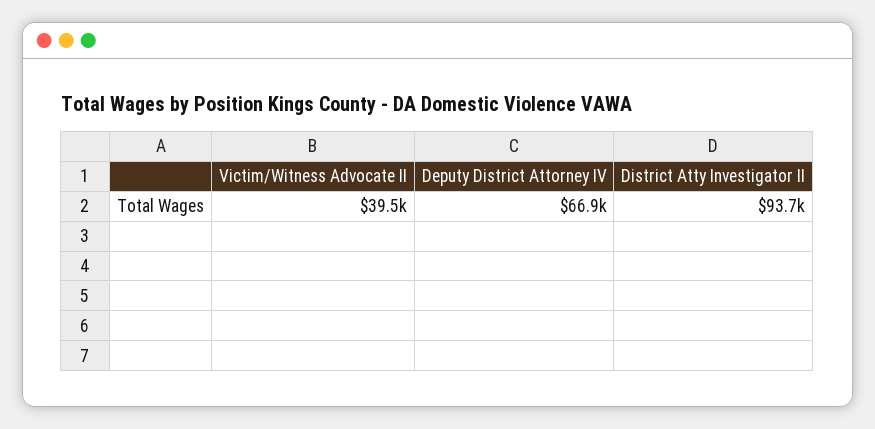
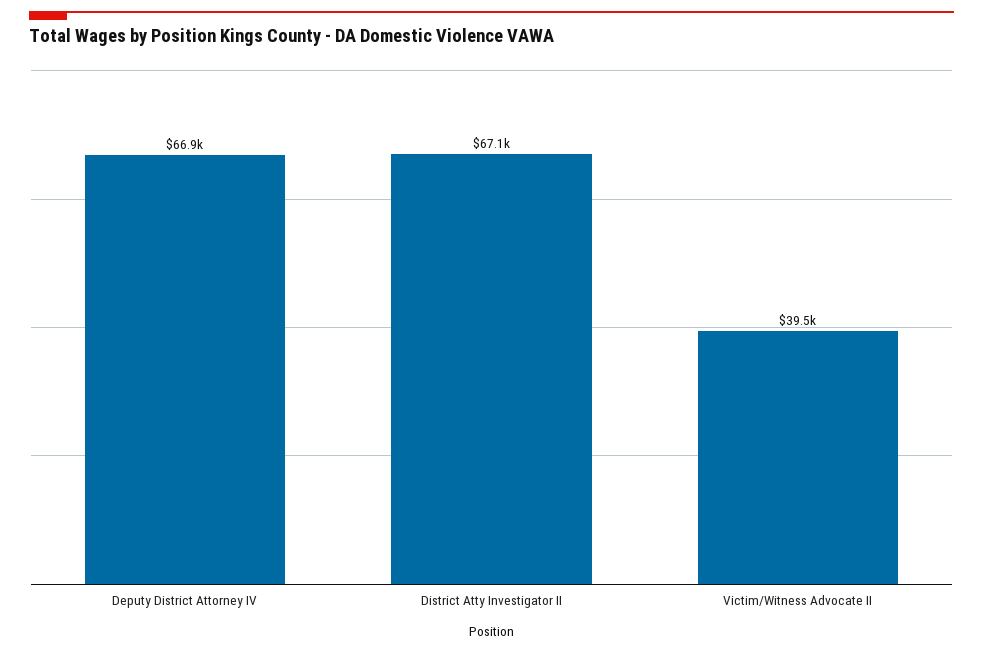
District Atty Investigator II: 93700 -> 67100

